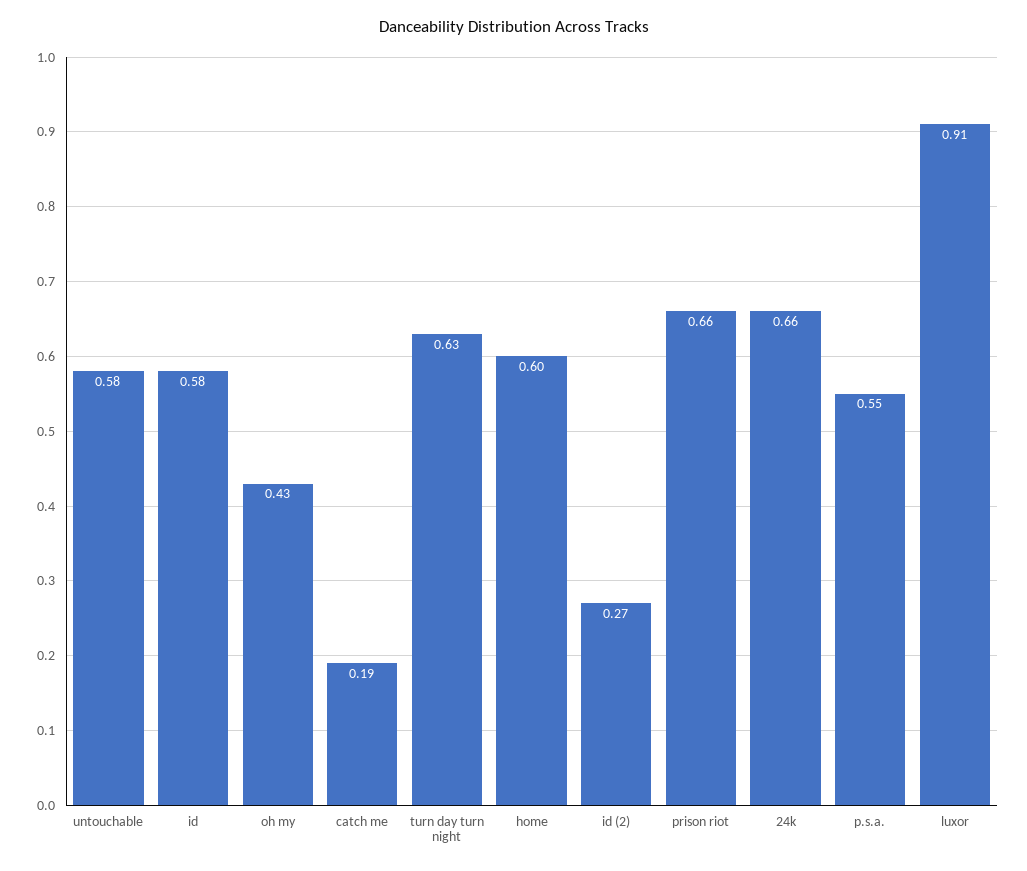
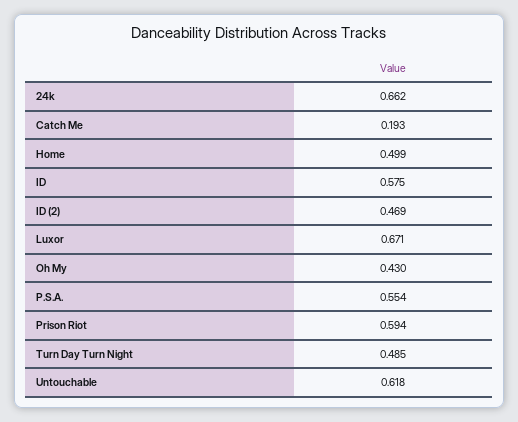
untouchable: 0.58 -> 0.618
turn day turn night: 0.63 -> 0.485
home: 0.6 -> 0.499
id (2): 0.27 -> 0.469
prison riot: 0.66 -> 0.594
luxor: 0.91 -> 0.671

